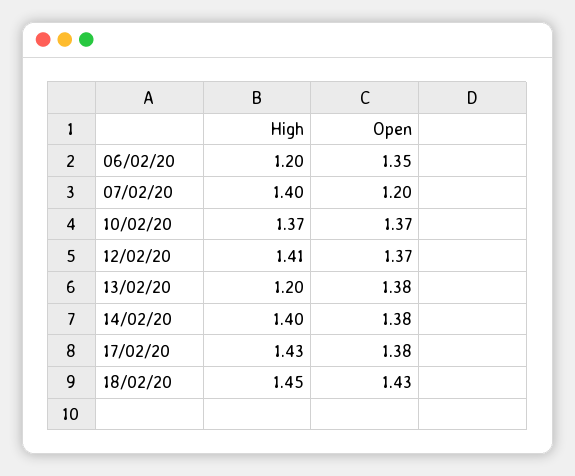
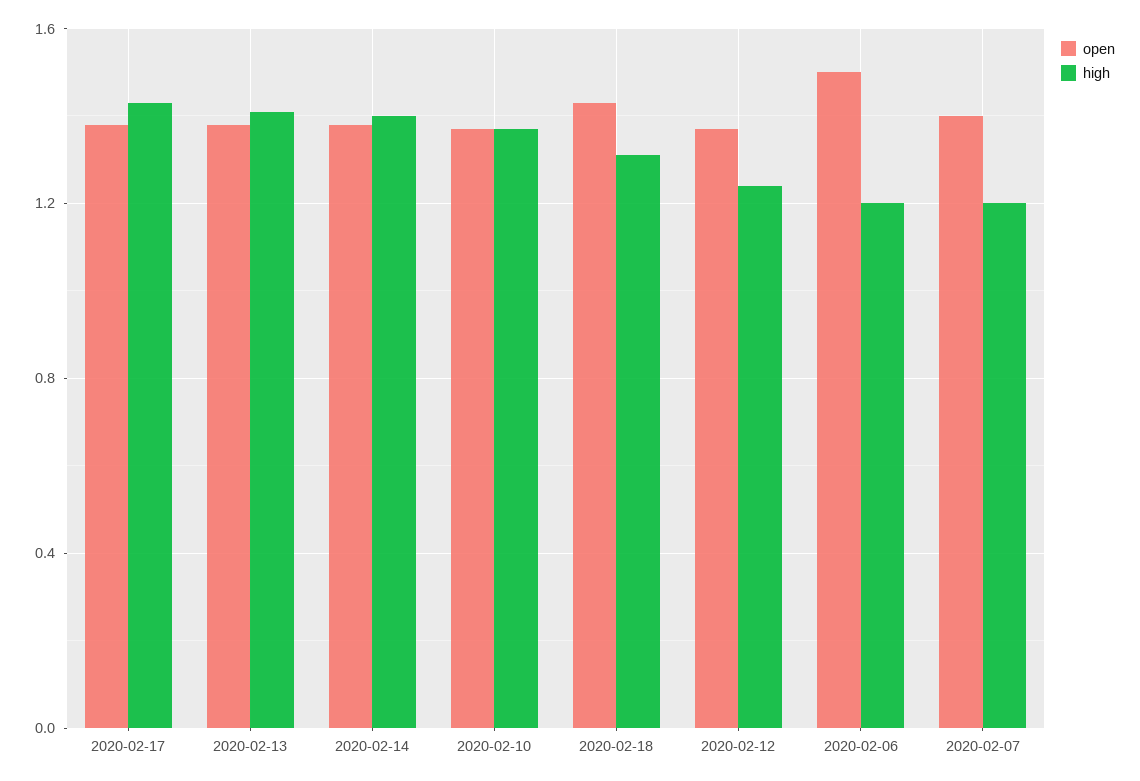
Open, 06/02/20: 1.35 -> 1.5
High, 07/02/20: 1.4 -> 1.2
Open, 07/02/20: 1.2 -> 1.4
High, 12/02/20: 1.41 -> 1.25
High, 13/02/20: 1.2 -> 1.4
High, 18/02/20: 1.45 -> 1.3

